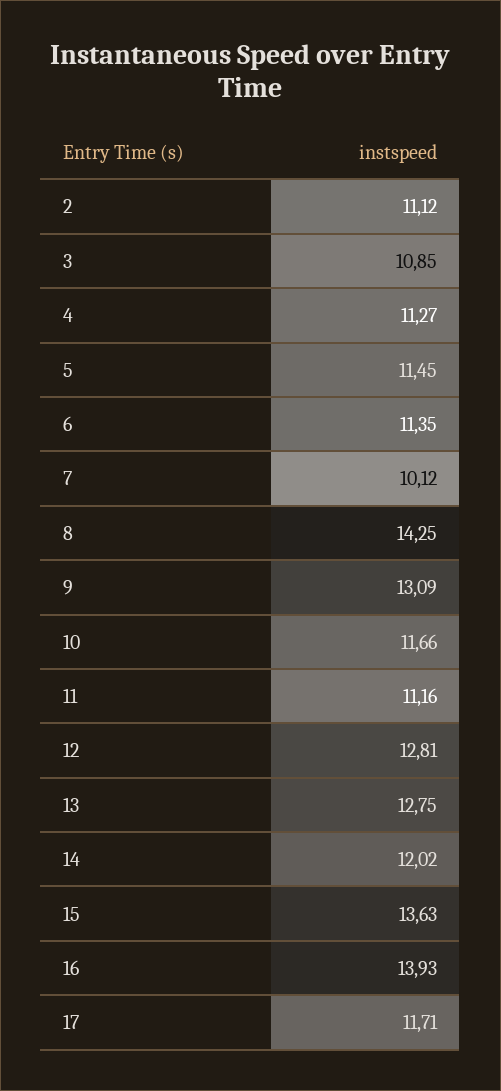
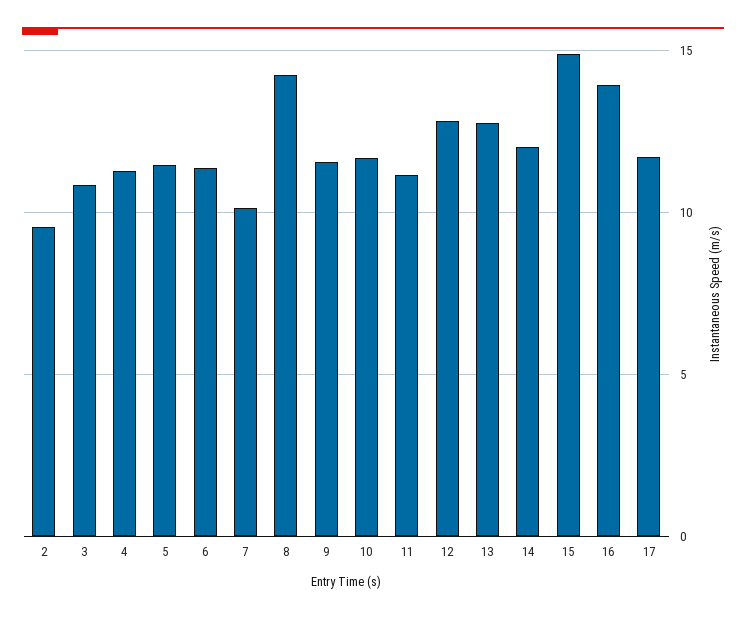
2: 11.12 -> 9.5
9: 13.09 -> 11.5
15: 13.63 -> 15

